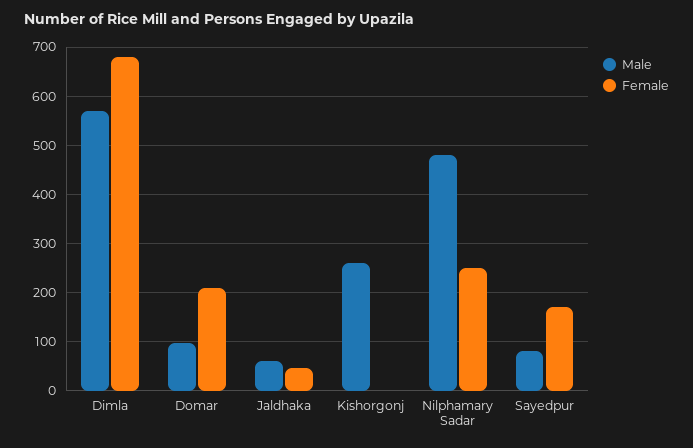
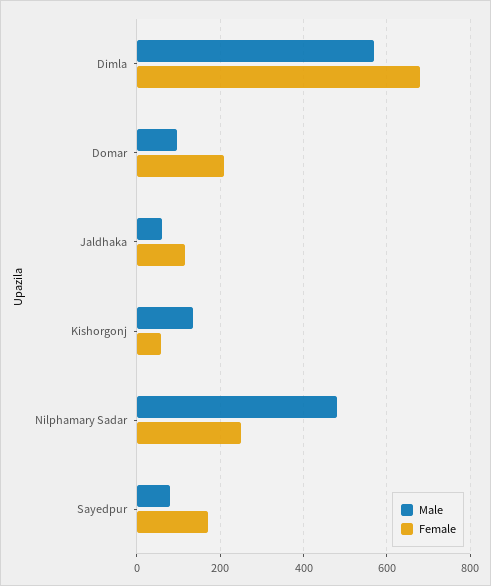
Female, Jaldhaka: 40 -> 120
Male, Kishorgonj: 260 -> 140
Female, Kishorgonj: 0 -> 60

